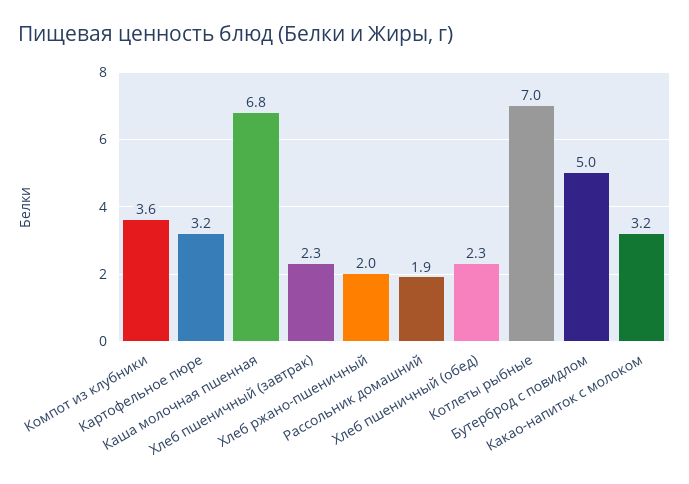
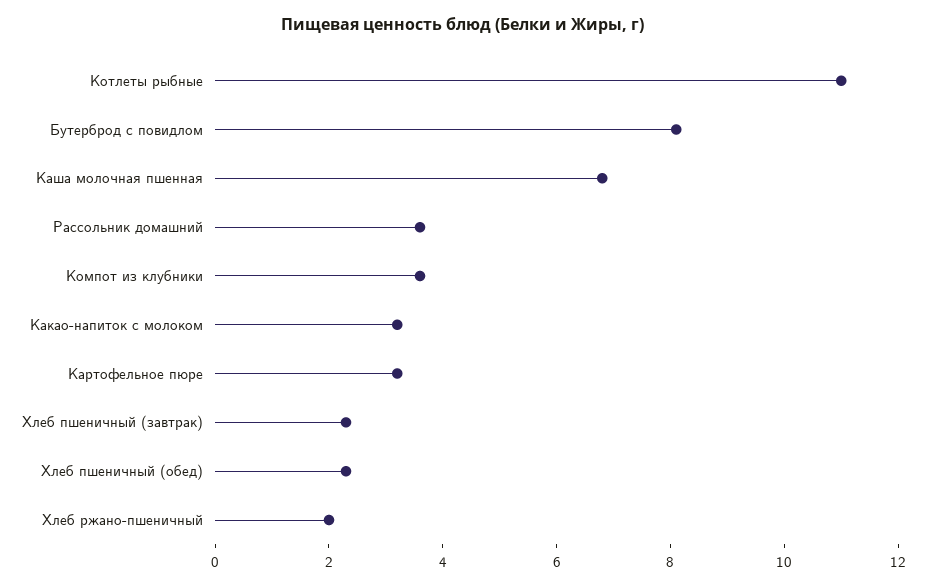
Рассольник домашний: 1.9 -> 3.5
Котлеты рыбные: 7 -> 11
Бутерброд с повидлом: 5 -> 8

